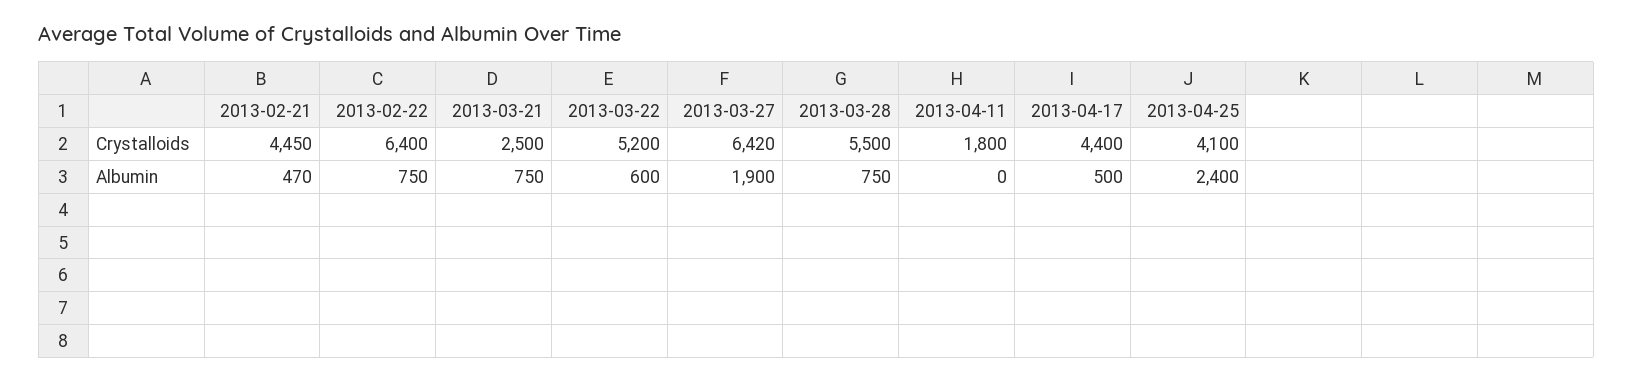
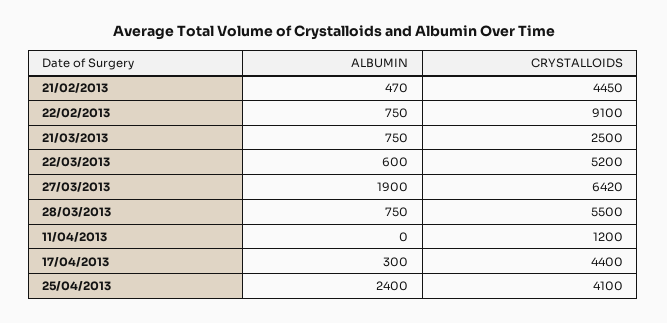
2013-02-22, Crystalloids: 6400 -> 9100
2013-04-11, Crystalloids: 1800 -> 1200
2013-04-17, Albumin: 500 -> 300

